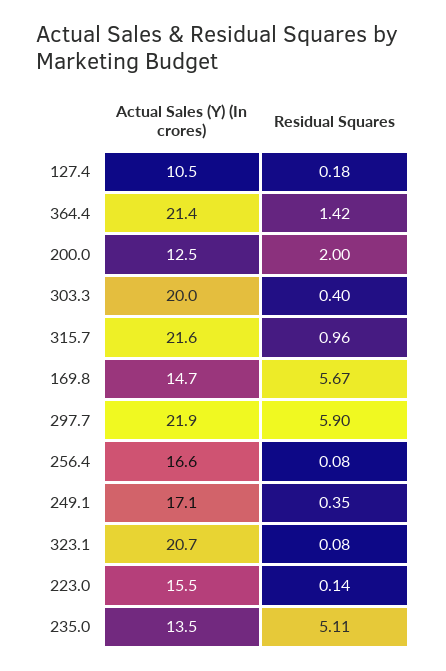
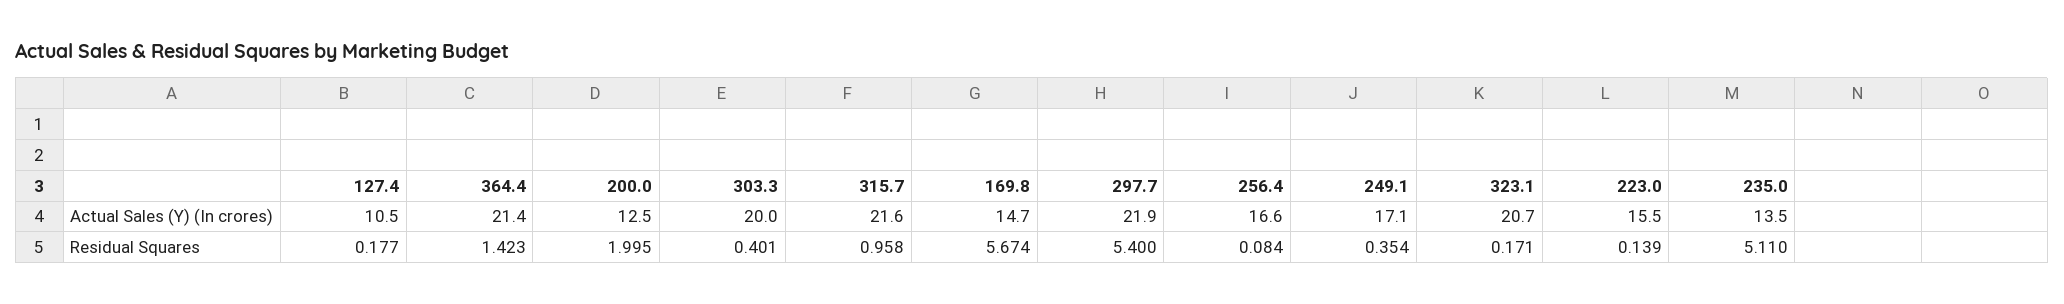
Residual Squares, 297.7: 5.9 -> 5.4
Residual Squares, 323.1: 0.08 -> 0.171

